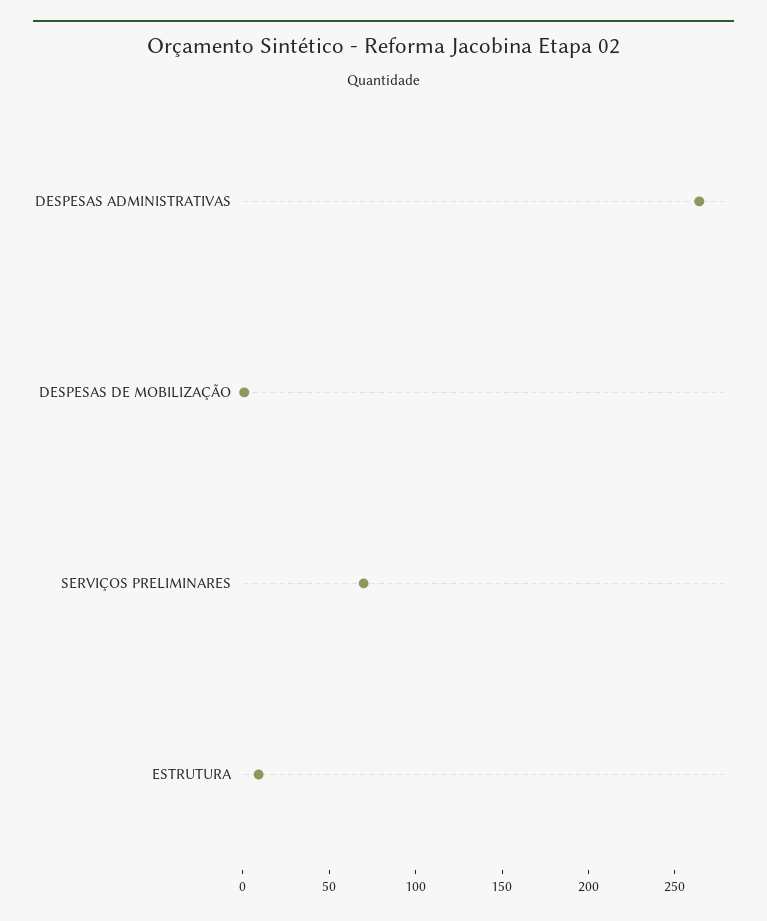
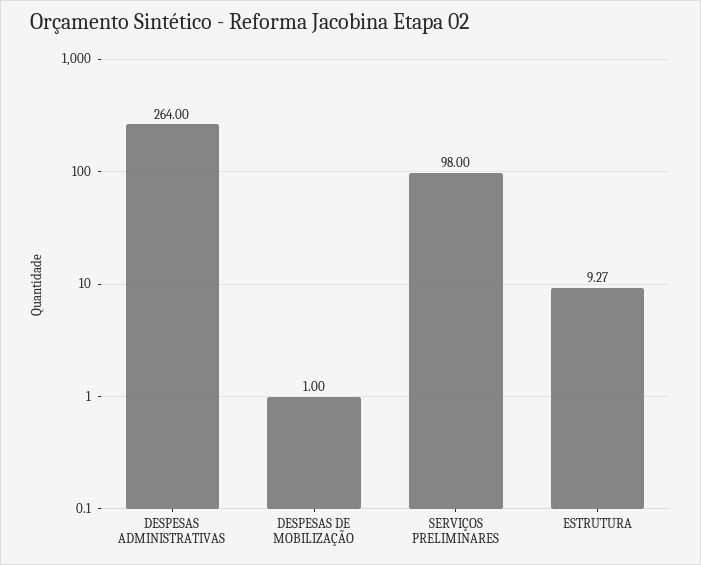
SERVIÇOS PRELIMINARES: 70 -> 98

